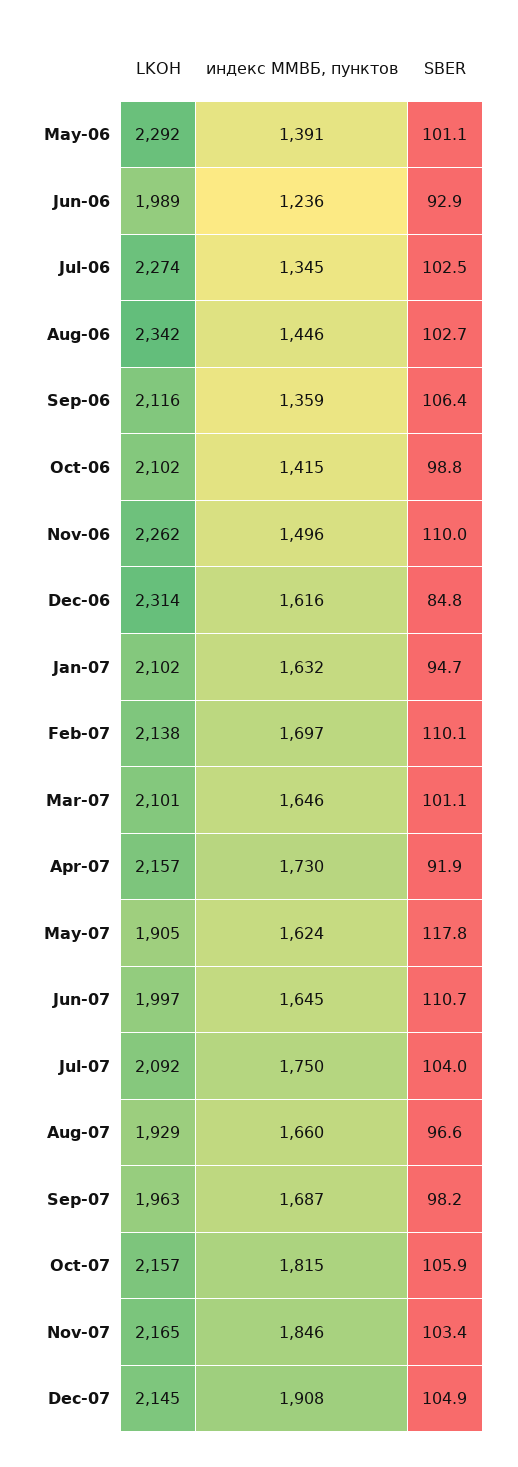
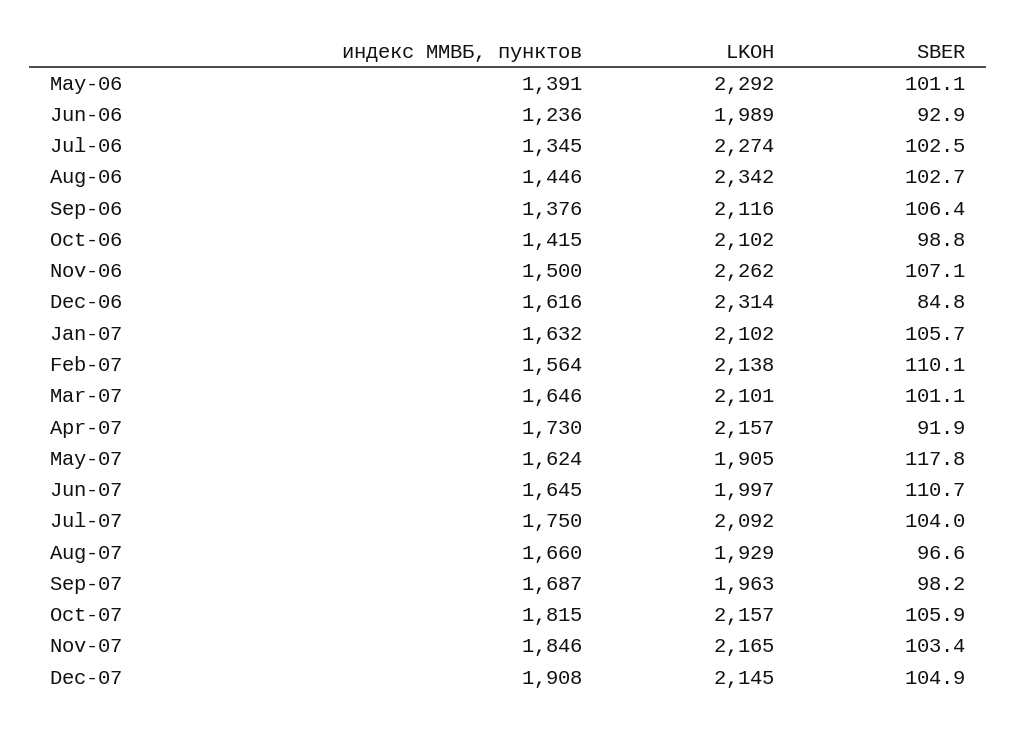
индекс ММВБ, пунктов, Sep-06: 1359 -> 1376
индекс ММВБ, пунктов, Nov-06: 1496 -> 1500
SBER, Nov-06: 110 -> 107.1
SBER, Jan-07: 94.7 -> 105.7
индекс ММВБ, пунктов, Feb-07: 1697 -> 1564

